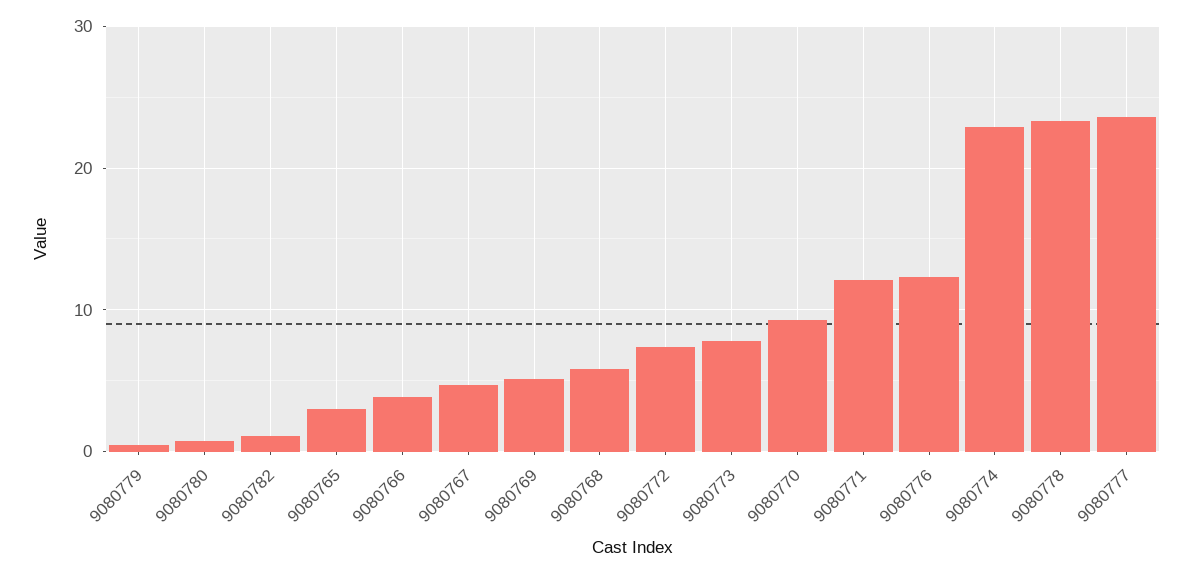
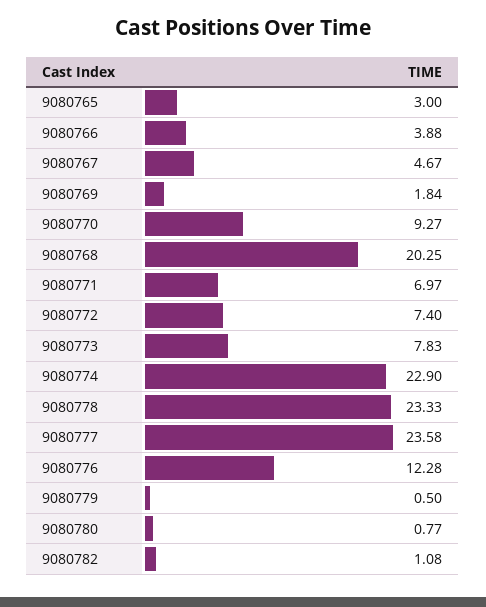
9080769: 5 -> 1.84
9080768: 6 -> 20.25
9080771: 12 -> 6.97

